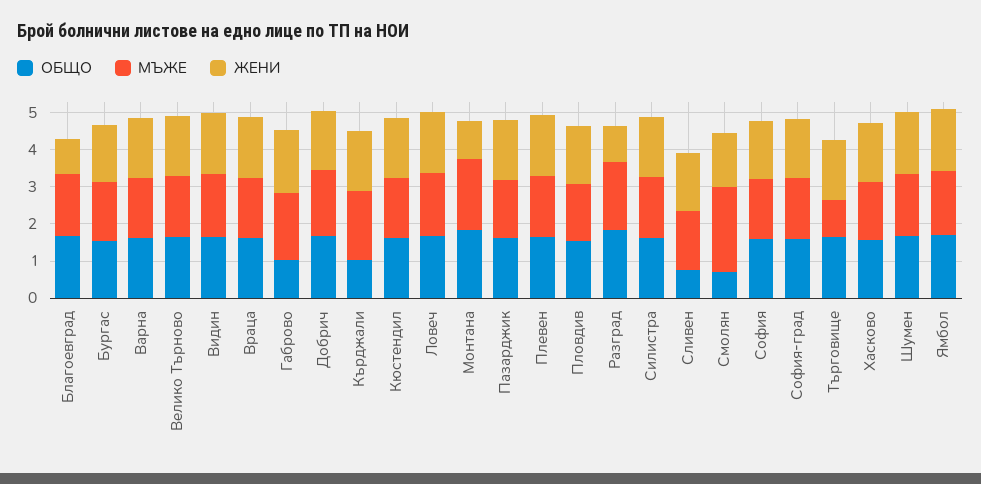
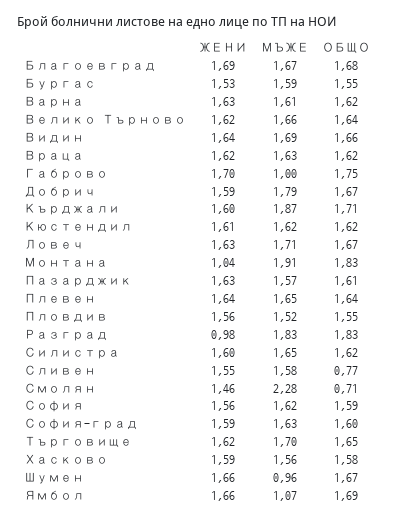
ЖЕНИ, Благоевград: 1 -> 1.69
ОБЩО, Габрово: 1 -> 1.75
МЪЖЕ, Габрово: 1.75 -> 1
ОБЩО, Кърджали: 1 -> 1.71
МЪЖЕ, Търговище: 1 -> 1.7
МЪЖЕ, Шумен: 1.75 -> 0.96
МЪЖЕ, Ямбол: 1.75 -> 1.07

